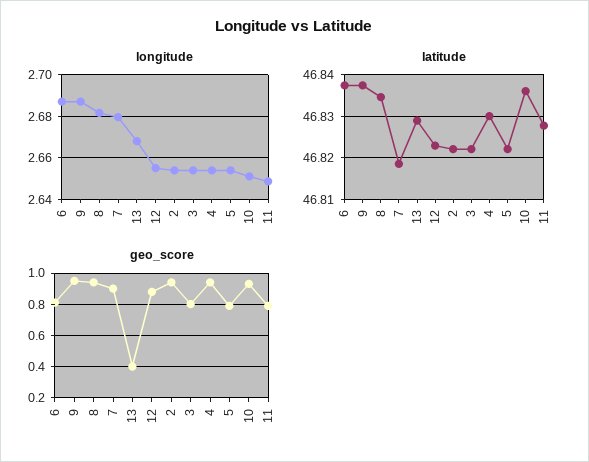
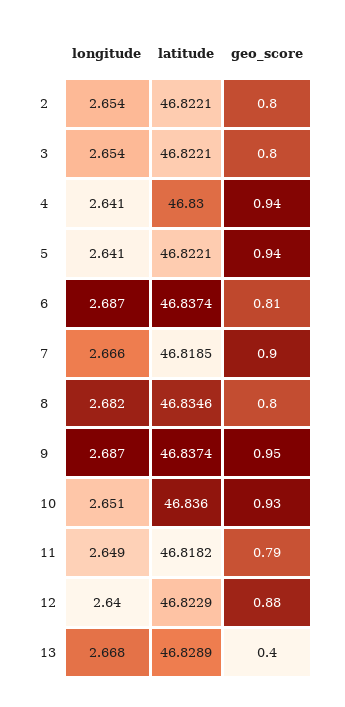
longitude, 7: 2.68 -> 2.666
longitude, 12: 2.655 -> 2.64
longitude, 4: 2.655 -> 2.641
longitude, 5: 2.655 -> 2.641
latitude, 11: 46.828 -> 46.8182
geo_score, 8: 0.95 -> 0.8
geo_score, 2: 0.95 -> 0.8
geo_score, 5: 0.8 -> 0.94

